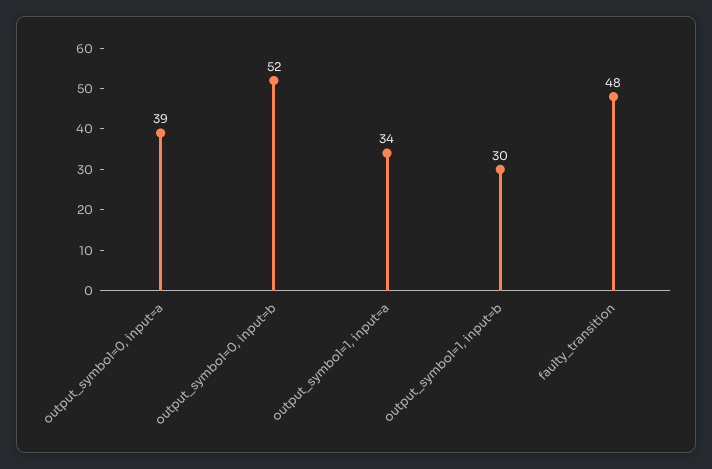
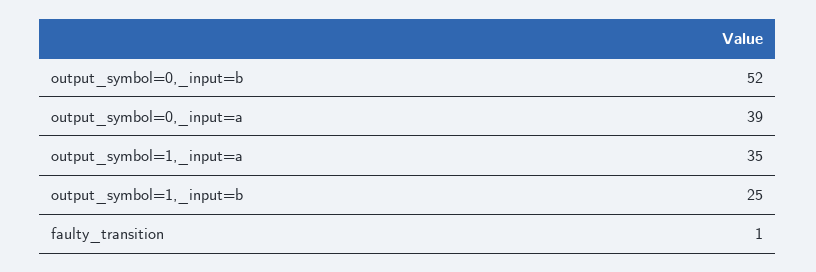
output_symbol=1, input=a: 34 -> 35
output_symbol=1, input=b: 30 -> 25
faulty_transition: 48 -> 1

